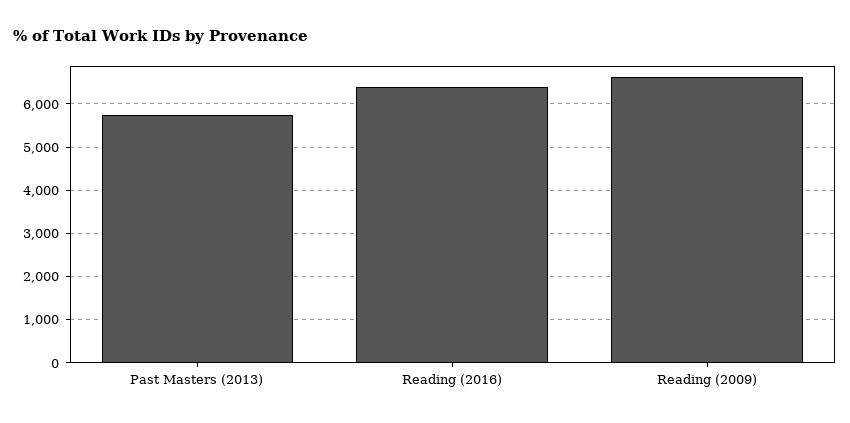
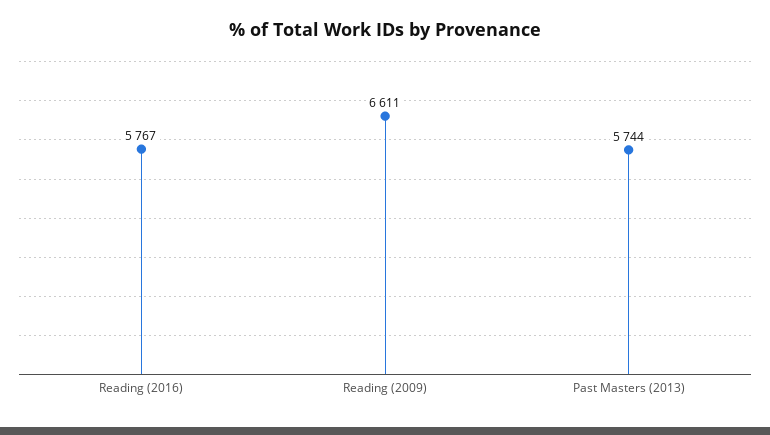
Reading (2016): 6400 -> 5767

